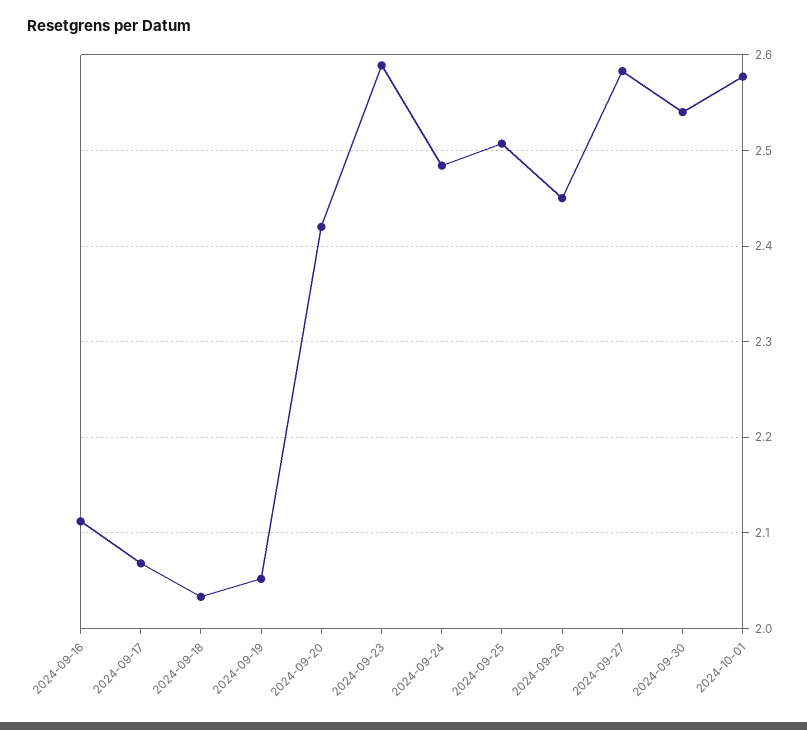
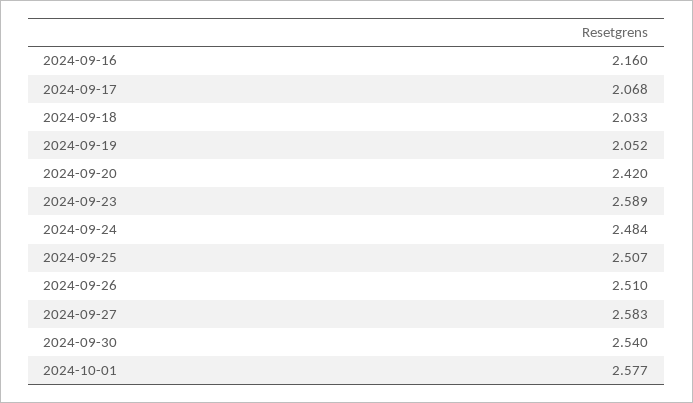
2024-09-16: 2.11 -> 2.16
2024-09-26: 2.45 -> 2.51

